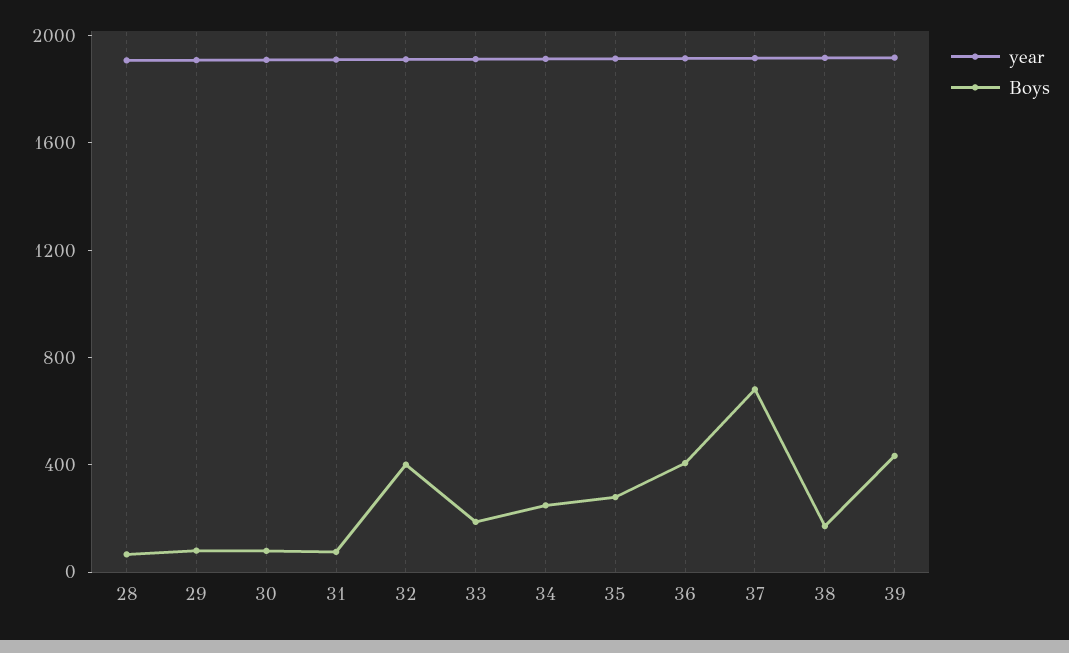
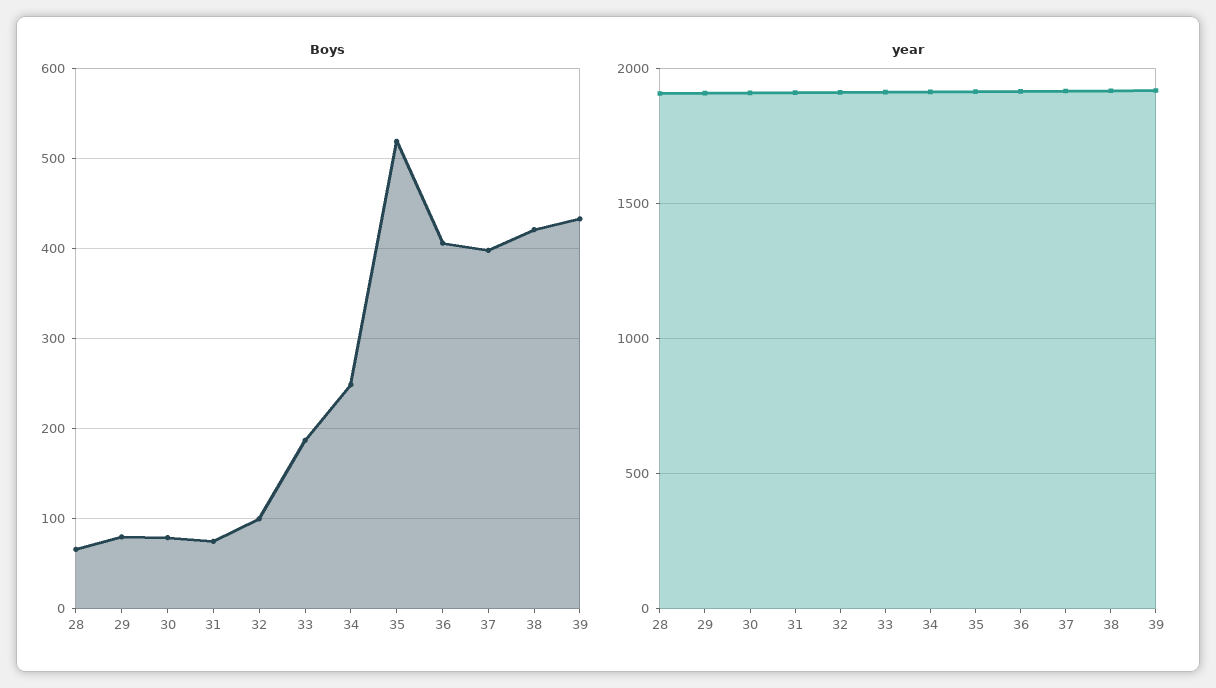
Boys, 32: 400 -> 100
Boys, 35: 300 -> 520
Boys, 37: 700 -> 400
Boys, 38: 200 -> 420

